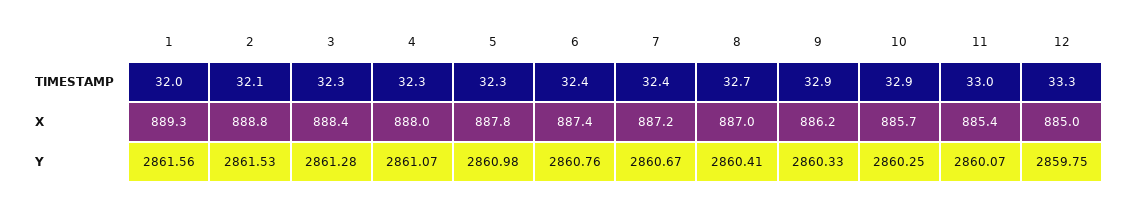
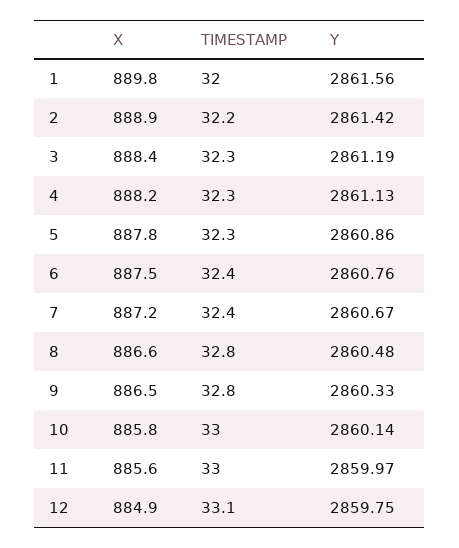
2, TIMESTAMP: 32.1 -> 32.2
8, TIMESTAMP: 32.7 -> 32.8
9, TIMESTAMP: 32.9 -> 32.8
10, TIMESTAMP: 32.9 -> 33
12, TIMESTAMP: 33.3 -> 33.1
1, X: 889.3 -> 889.8
2, X: 888.8 -> 888.9
4, X: 888 -> 888.2
6, X: 887.4 -> 887.5
8, X: 887 -> 886.6
9, X: 886.2 -> 886.5
10, X: 885.7 -> 885.8
11, X: 885.4 -> 885.6
12, X: 885 -> 884.9
2, Y: 2861.53 -> 2861.42
3, Y: 2861.28 -> 2861.19
4, Y: 2861.07 -> 2861.13
5, Y: 2860.98 -> 2860.86
8, Y: 2860.41 -> 2860.48
10, Y: 2860.25 -> 2860.14
11, Y: 2860.07 -> 2859.97

